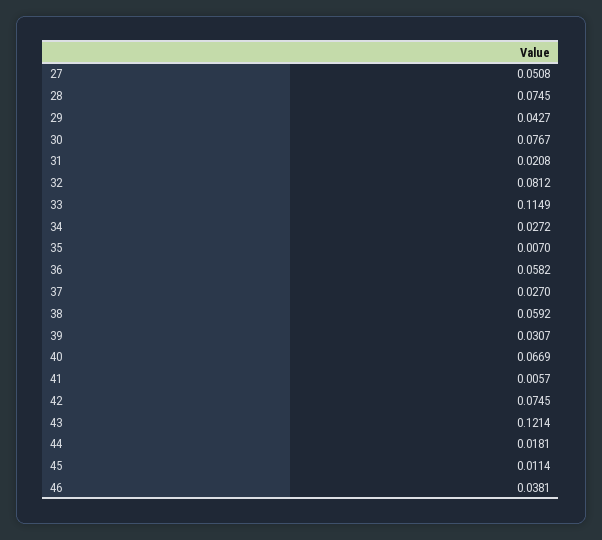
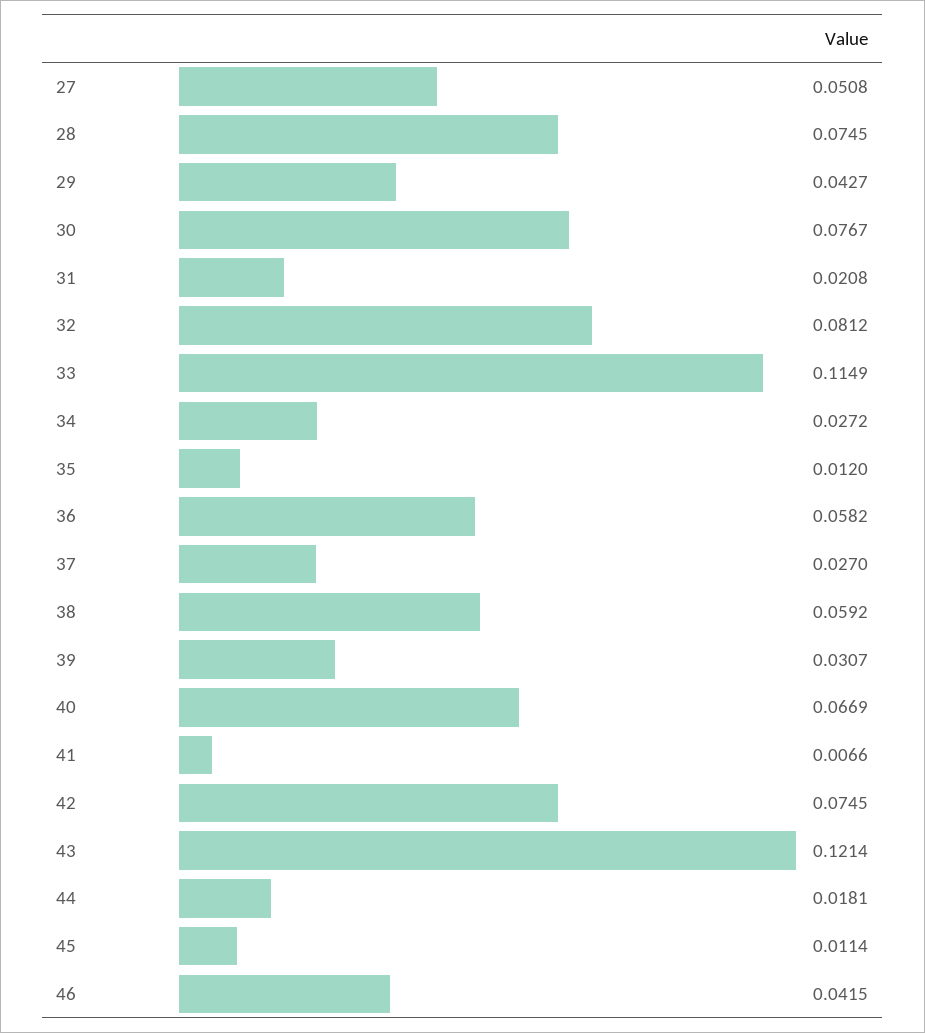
35: 0.007 -> 0.012
41: 0.0057 -> 0.0066
46: 0.0381 -> 0.0415

